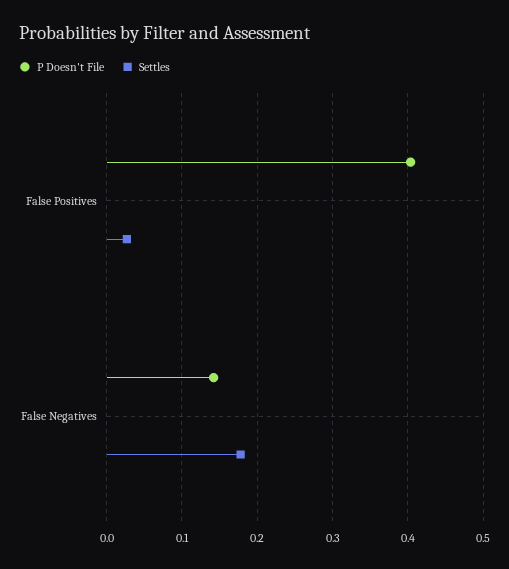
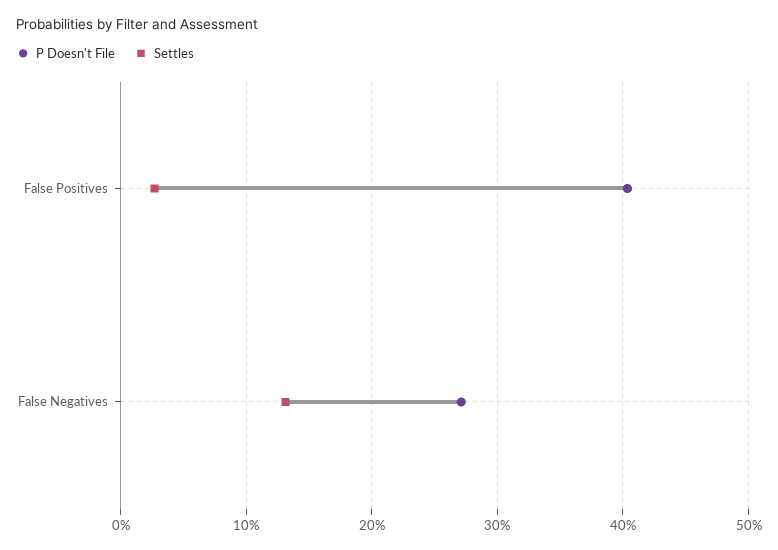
P Doesn't File, False Negatives: 0.14 -> 0.27
Settles, False Negatives: 0.18 -> 0.13

